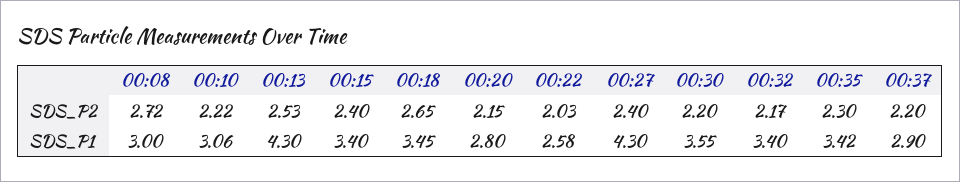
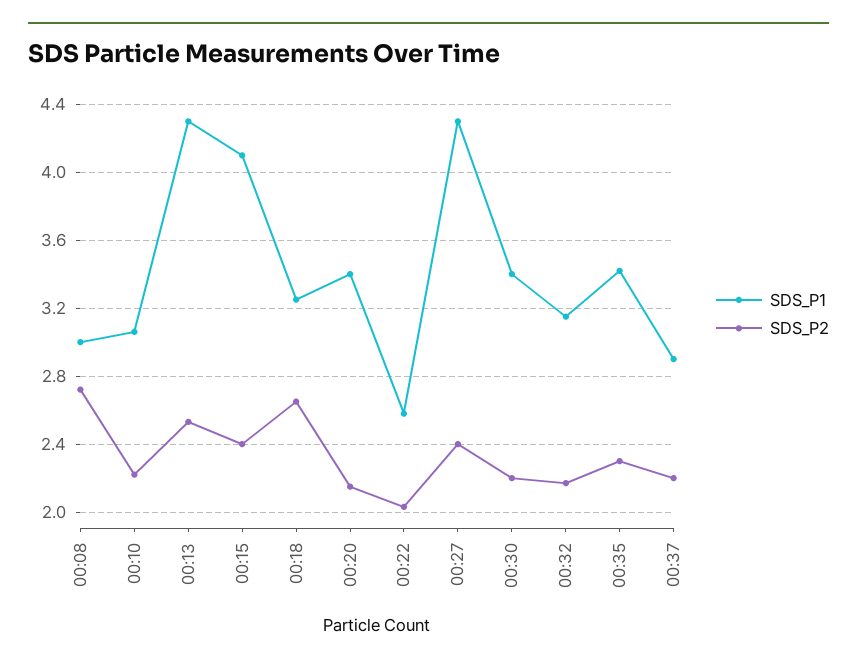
SDS_P1, 00:15: 3.4 -> 4.1
SDS_P1, 00:18: 3.45 -> 3.25
SDS_P1, 00:20: 2.8 -> 3.4
SDS_P1, 00:30: 3.55 -> 3.4
SDS_P1, 00:32: 3.4 -> 3.15

